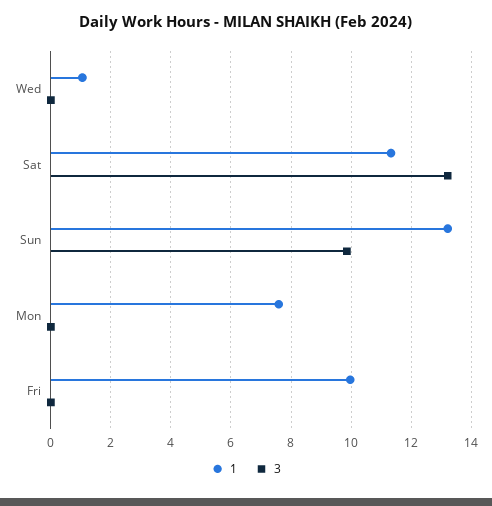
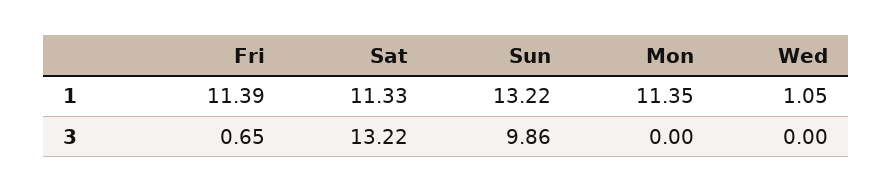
1, Mon: 7.6 -> 11.35
1, Fri: 10 -> 11.39
3, Fri: 0 -> 0.65

